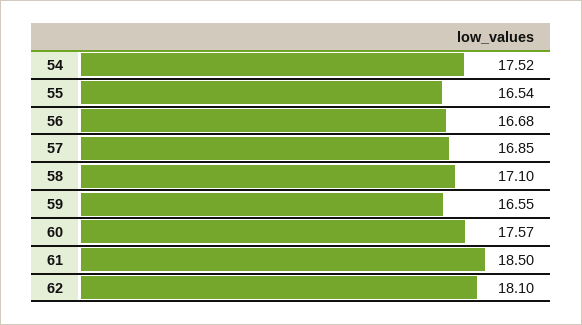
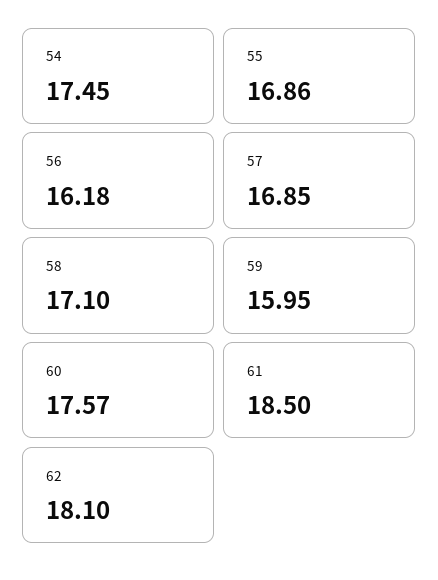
54: 17.52 -> 17.45
55: 16.54 -> 16.86
56: 16.68 -> 16.18
59: 16.55 -> 15.95

